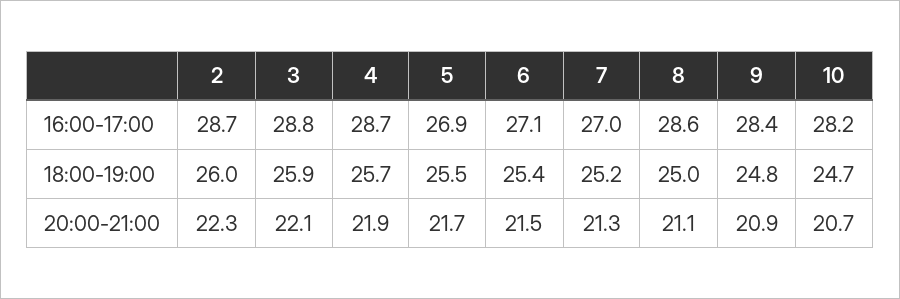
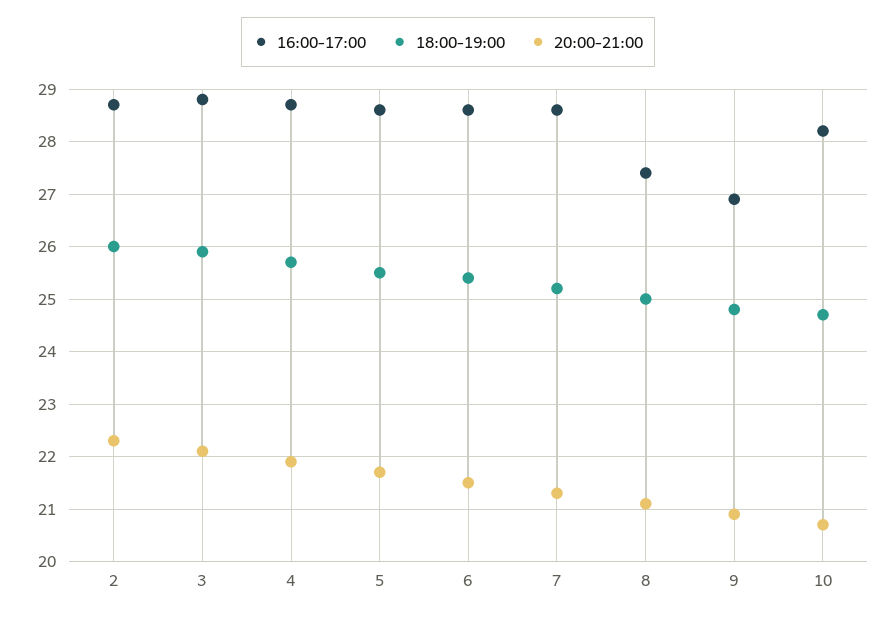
16:00-17:00, 5: 26.9 -> 28.5
16:00-17:00, 6: 27.1 -> 28.5
16:00-17:00, 7: 27 -> 28.5
16:00-17:00, 8: 28.6 -> 27.5
16:00-17:00, 9: 28.4 -> 27

